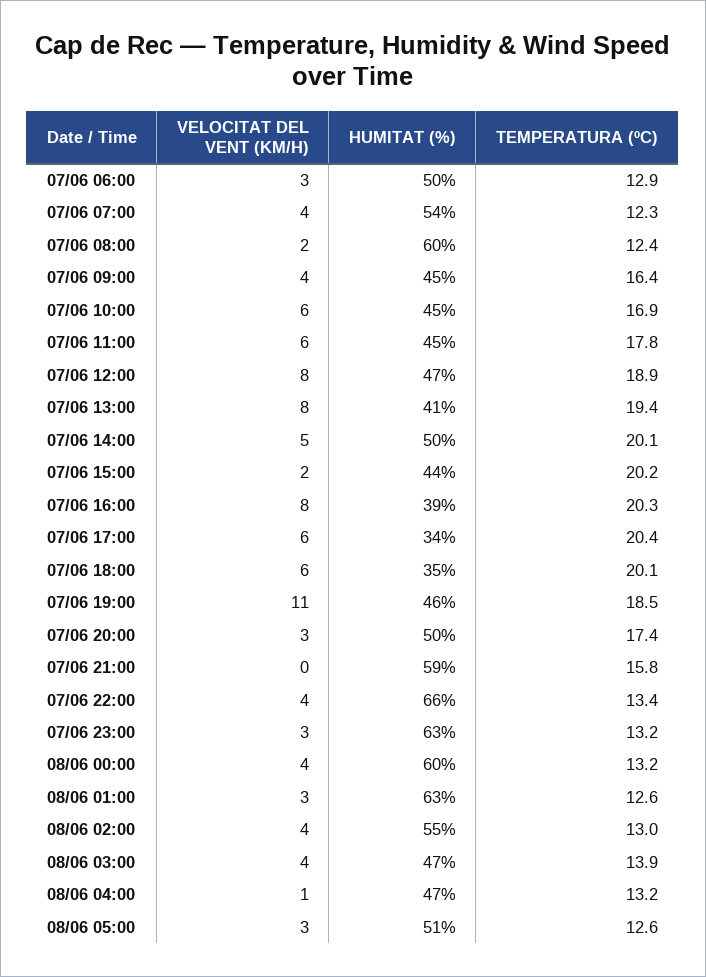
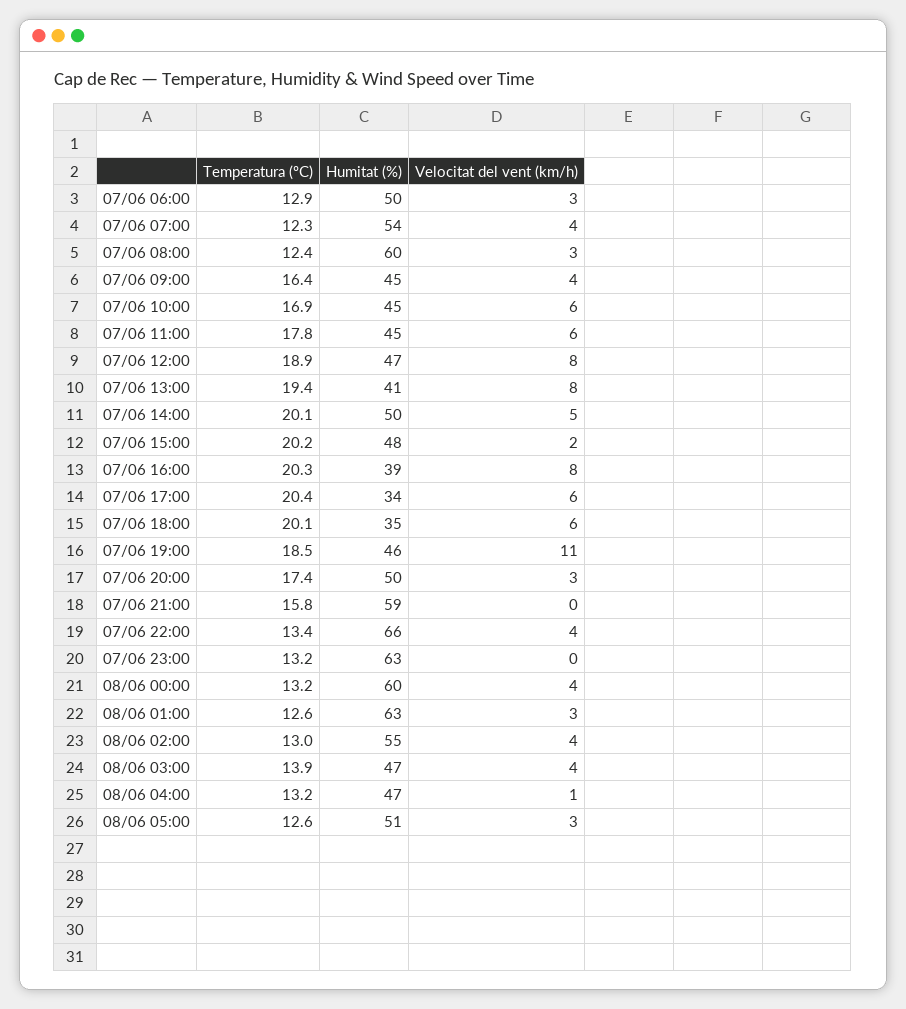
VELOCITAT DEL VENT (KM/H), 07/06 08:00: 2 -> 3
HUMITAT (%), 07/06 15:00: 44 -> 48
VELOCITAT DEL VENT (KM/H), 07/06 23:00: 3 -> 0

